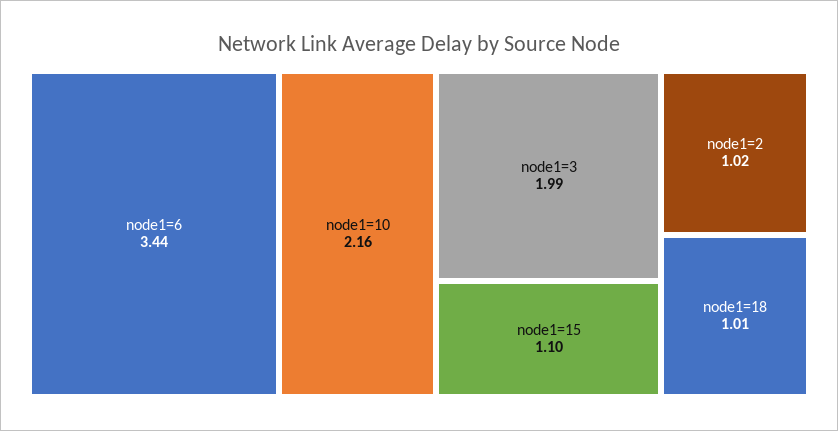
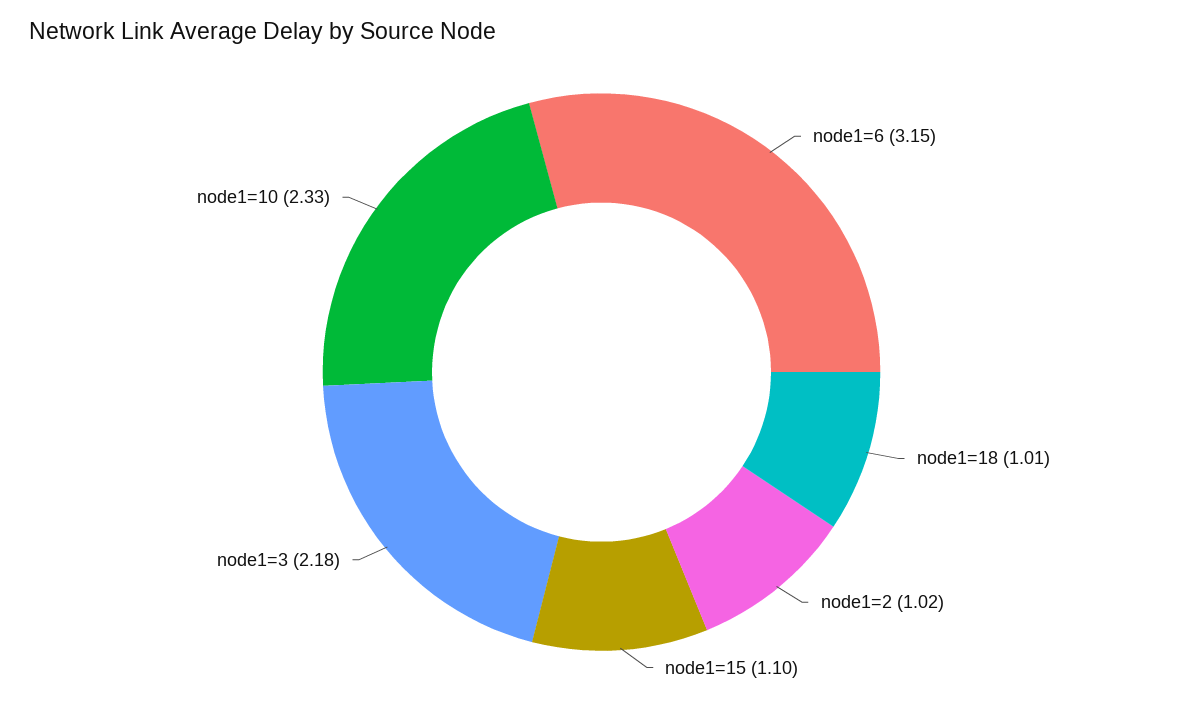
node1=6: 3.44 -> 3.15
node1=10: 2.16 -> 2.33
node1=3: 1.99 -> 2.18

